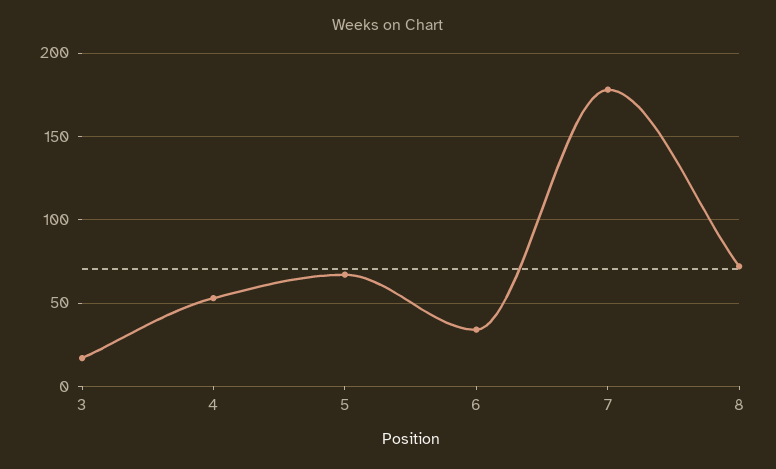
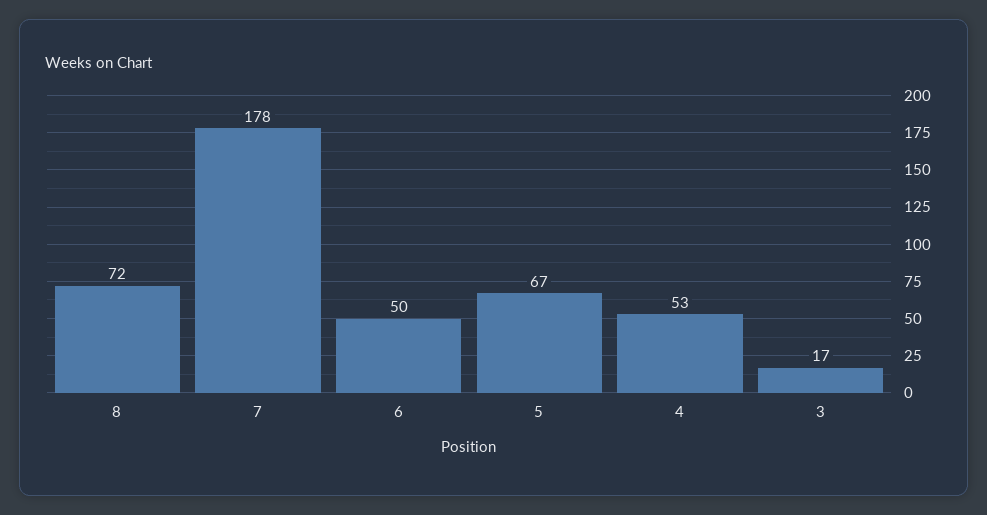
6: 35 -> 50

